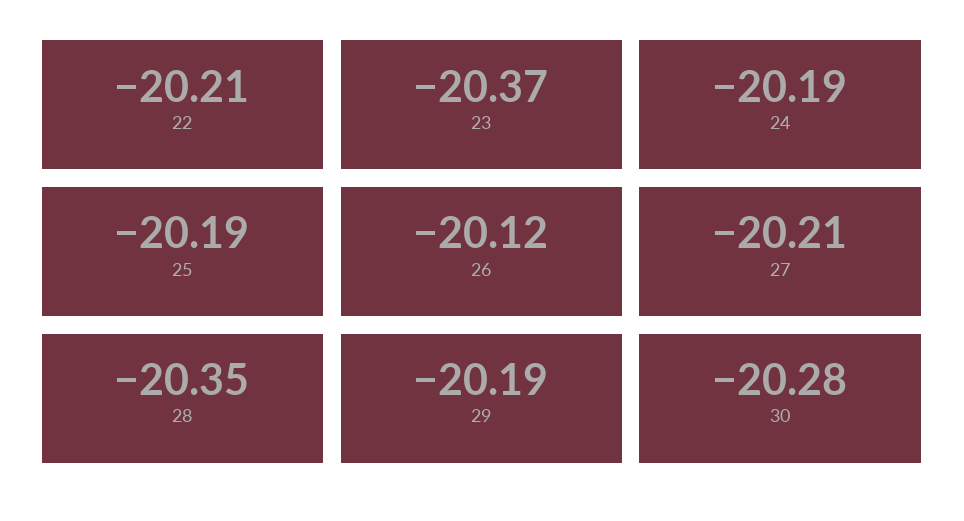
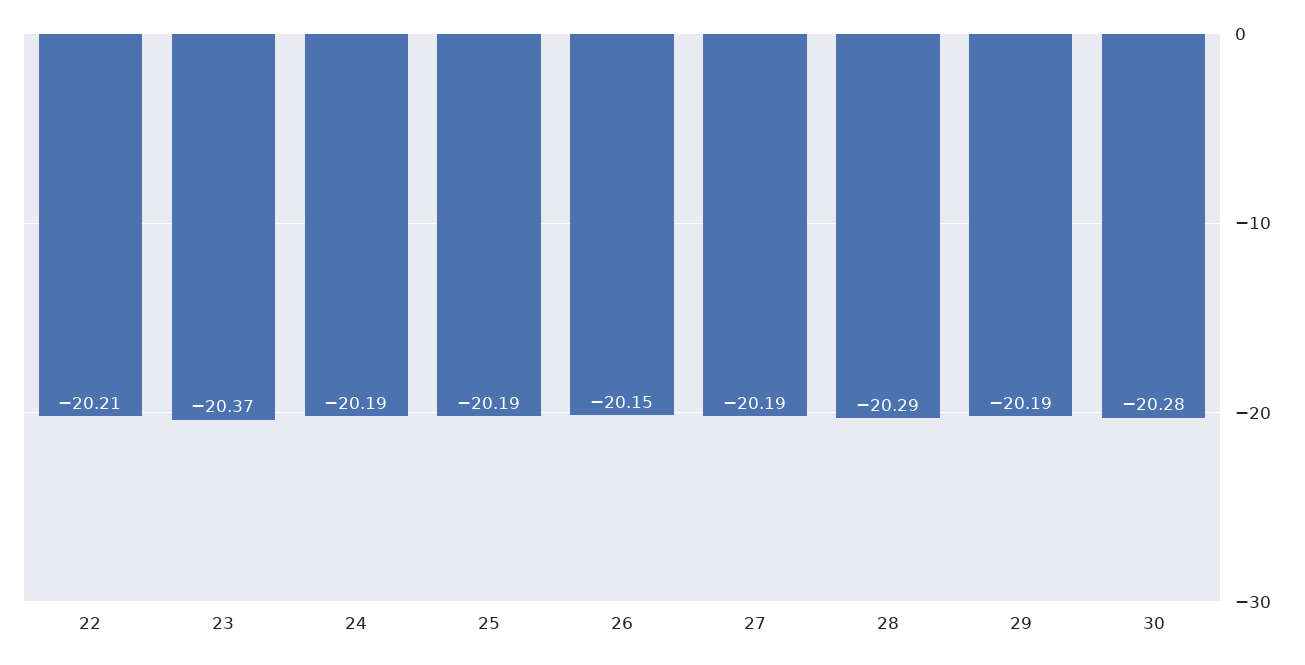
26: -20.12 -> -20.15
27: -20.21 -> -20.19
28: -20.35 -> -20.29

